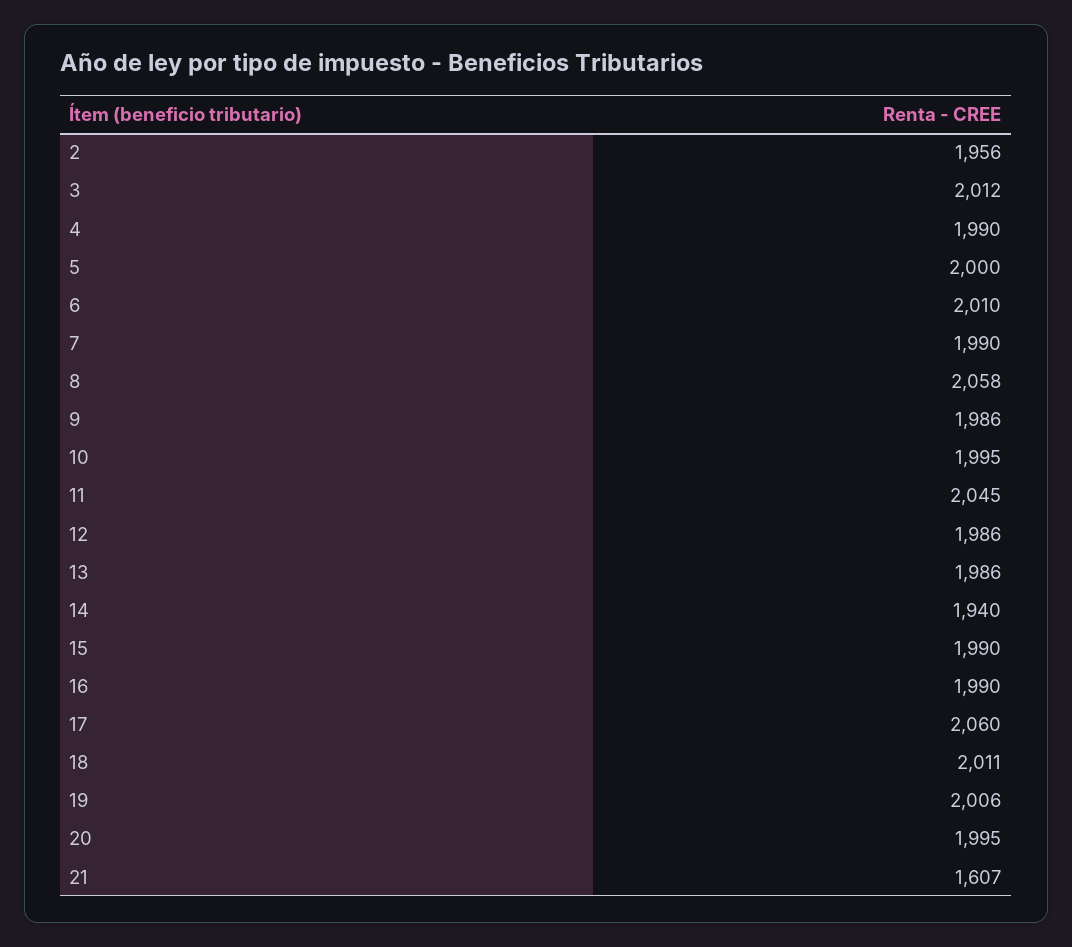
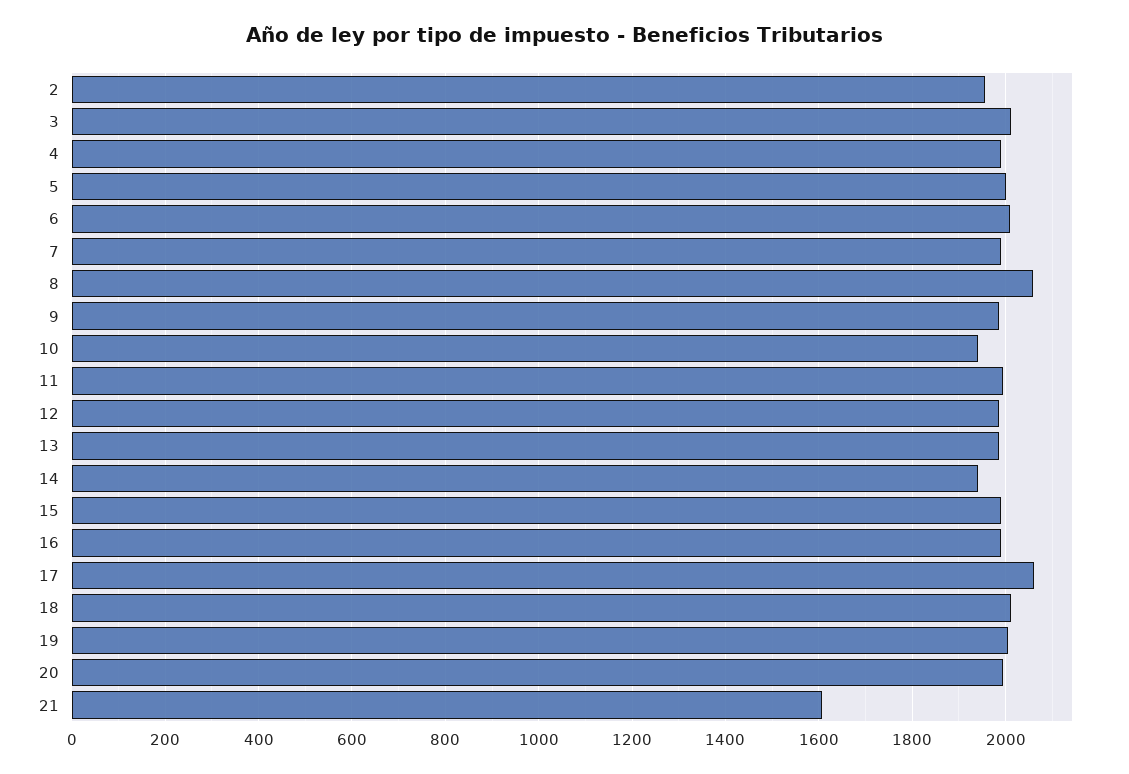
10: 1995 -> 1940
11: 2045 -> 2000

